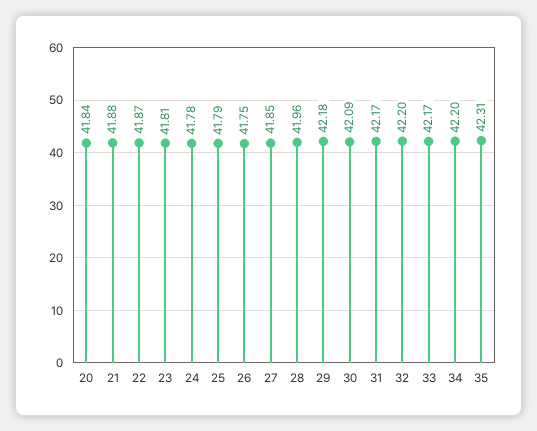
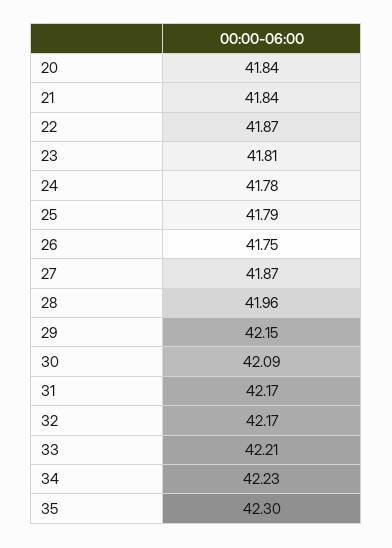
21: 41.88 -> 41.84
27: 41.85 -> 41.87
29: 42.18 -> 42.15
32: 42.2 -> 42.17
33: 42.17 -> 42.21
34: 42.2 -> 42.23
35: 42.31 -> 42.3

